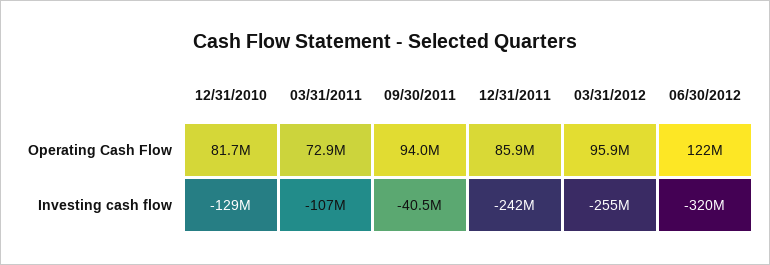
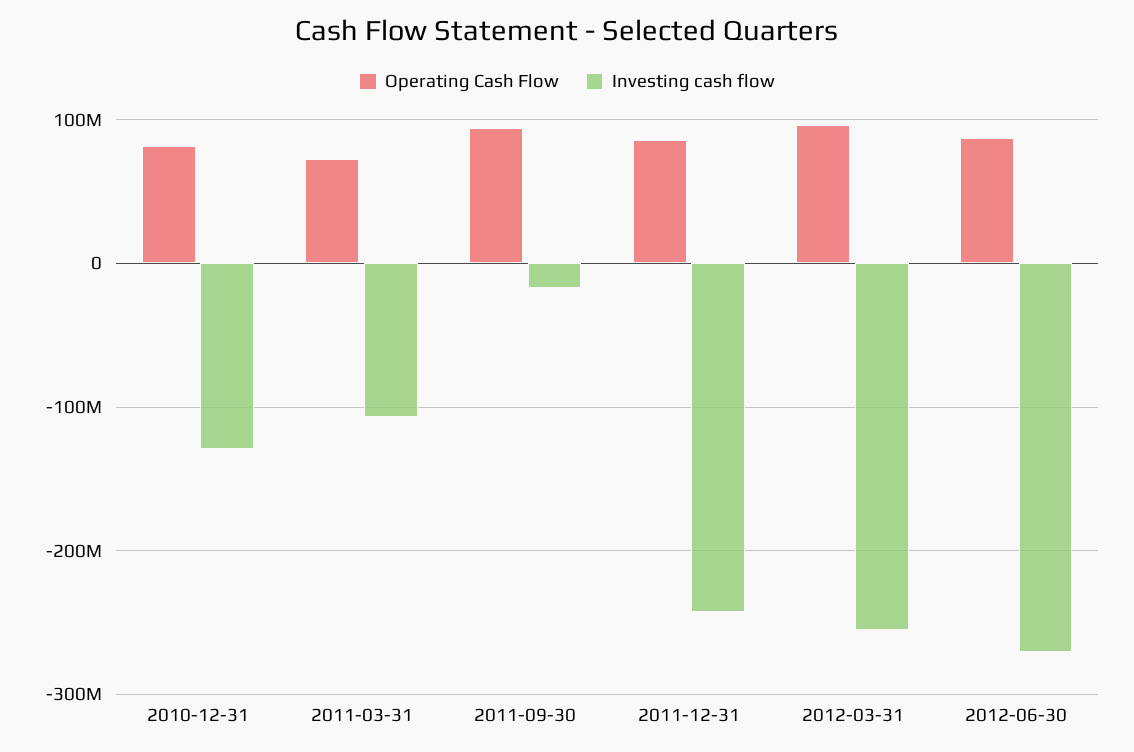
Operating Cash Flow, 06/30/2012: 122000000 -> 90000000
Investing cash flow, 09/30/2011: -40500000 -> -20000000
Investing cash flow, 06/30/2012: -320000000 -> -270000000

